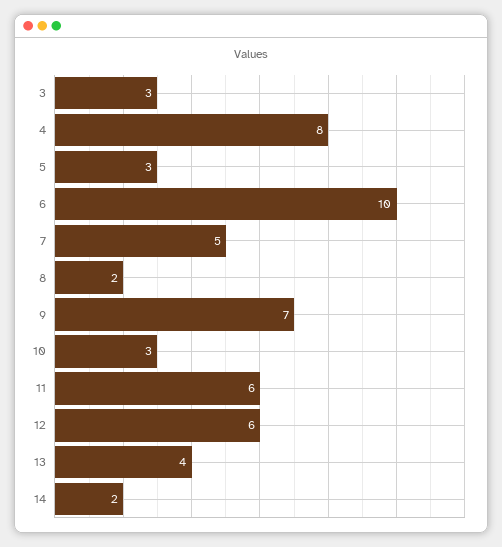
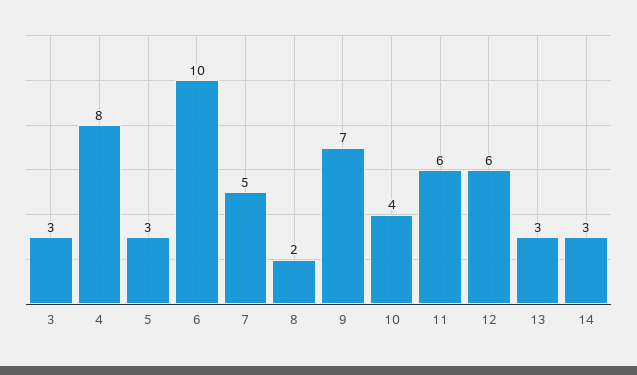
10: 3 -> 4
13: 4 -> 3
14: 2 -> 3

